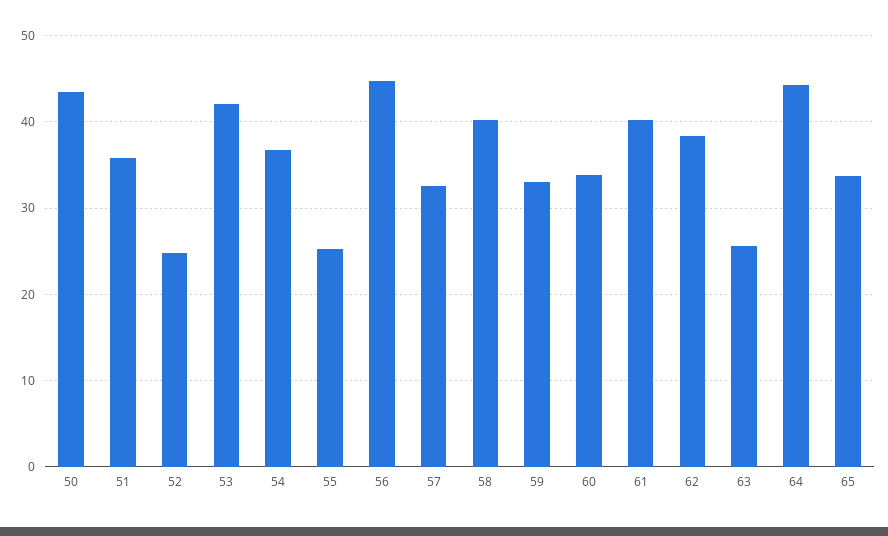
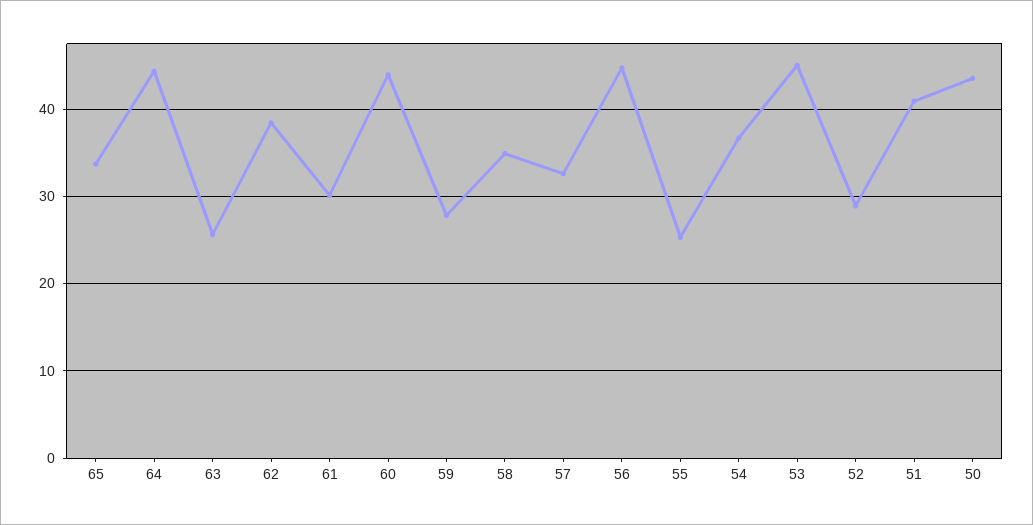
51: 36 -> 41
52: 25 -> 29
53: 42 -> 45
58: 40 -> 35
59: 33 -> 28
60: 34 -> 44
61: 40 -> 30

